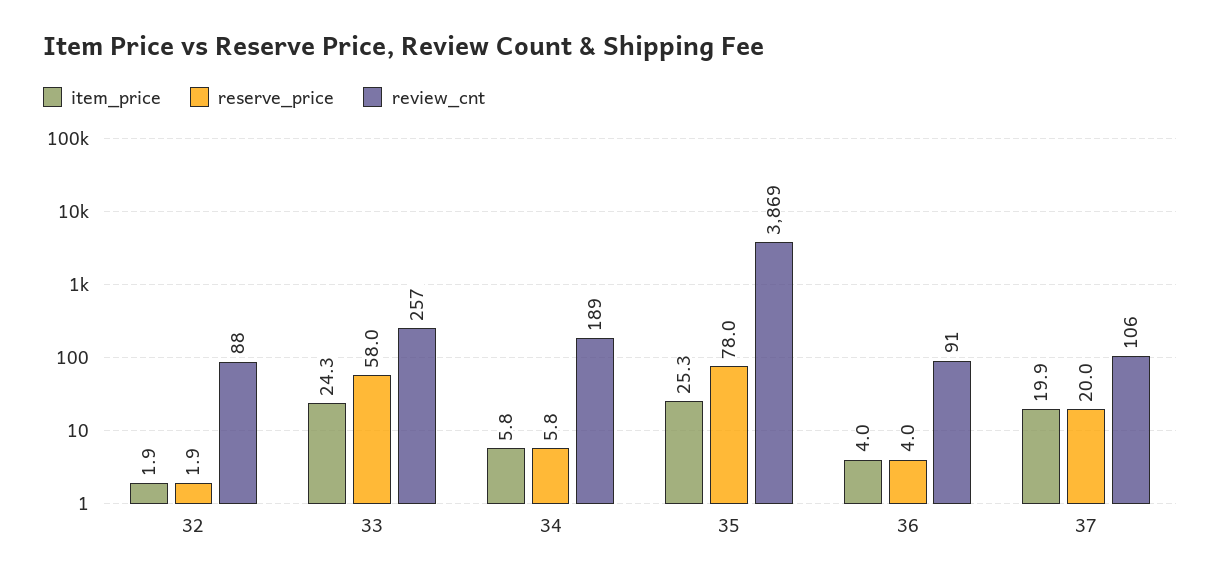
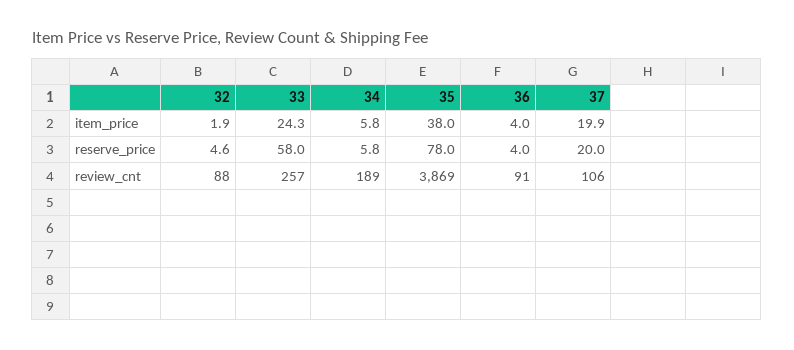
reserve_price, 32: 1.9 -> 4.6
item_price, 35: 25.3 -> 38

